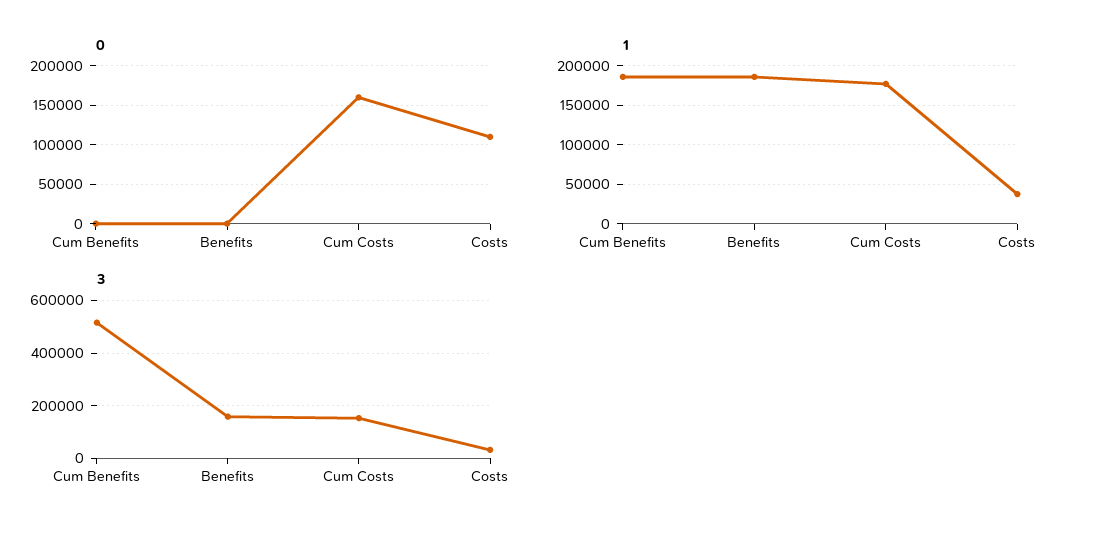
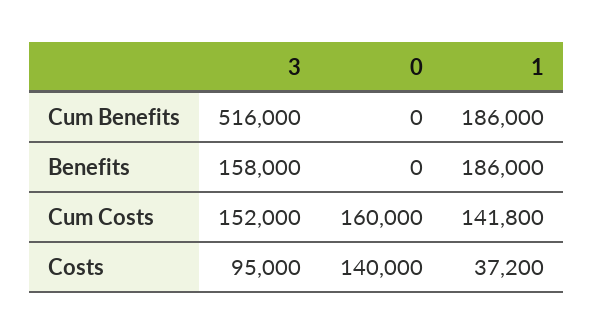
0, Costs: 110000 -> 140000
1, Cum Costs: 180000 -> 141800
3, Costs: 25000 -> 95000

